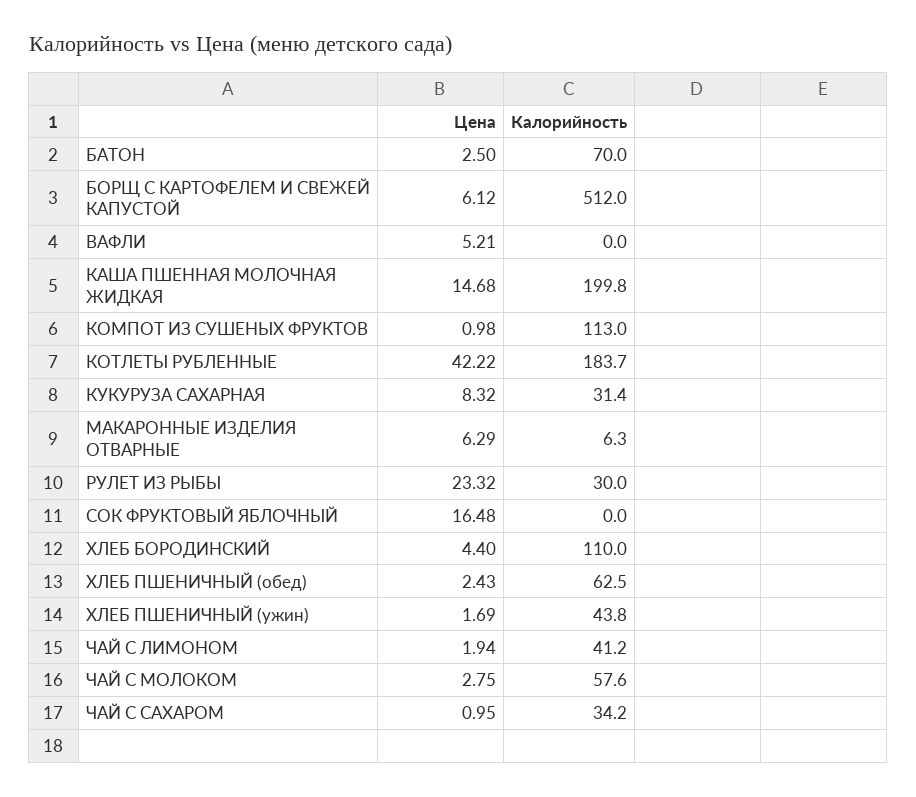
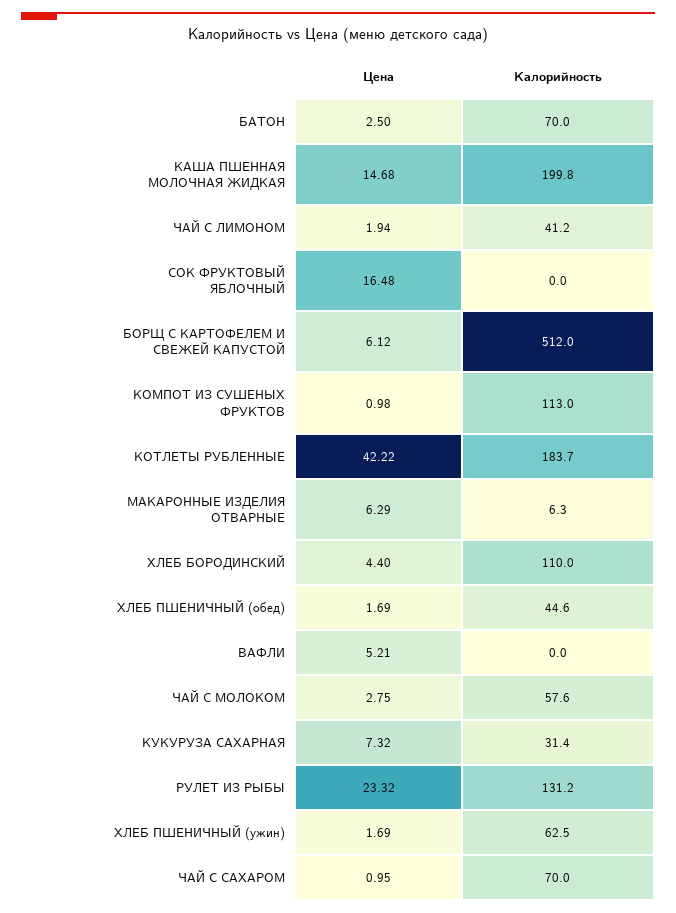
Цена, КУКУРУЗА САХАРНАЯ: 8.32 -> 7.32
Калорийность, РУЛЕТ ИЗ РЫБЫ: 30 -> 131.2
Цена, ХЛЕБ ПШЕНИЧНЫЙ (обед): 2.43 -> 1.69
Калорийность, ХЛЕБ ПШЕНИЧНЫЙ (обед): 62.5 -> 44.6
Калорийность, ХЛЕБ ПШЕНИЧНЫЙ (ужин): 43.8 -> 62.5
Калорийность, ЧАЙ С САХАРОМ: 34.2 -> 70

